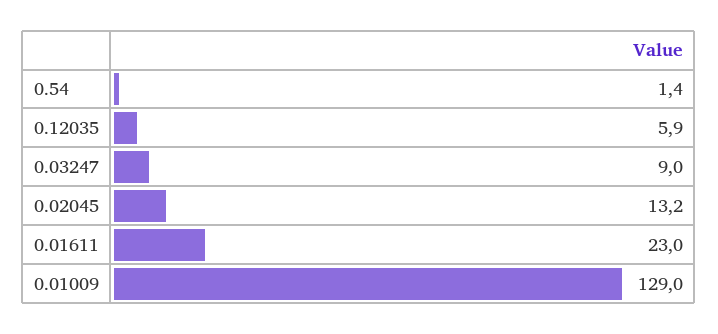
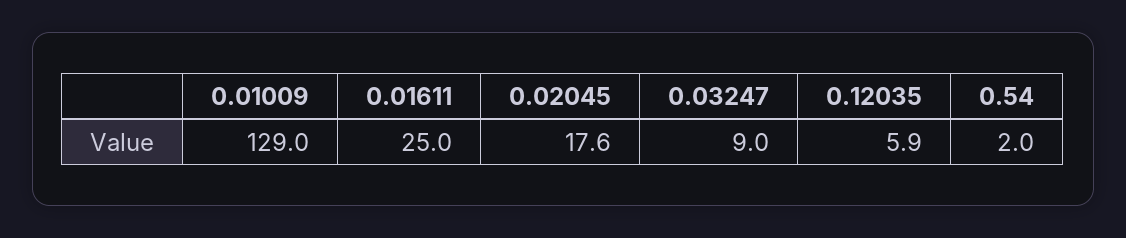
0.54: 1.4 -> 2
0.02045: 13.2 -> 17.6
0.01611: 23 -> 25

